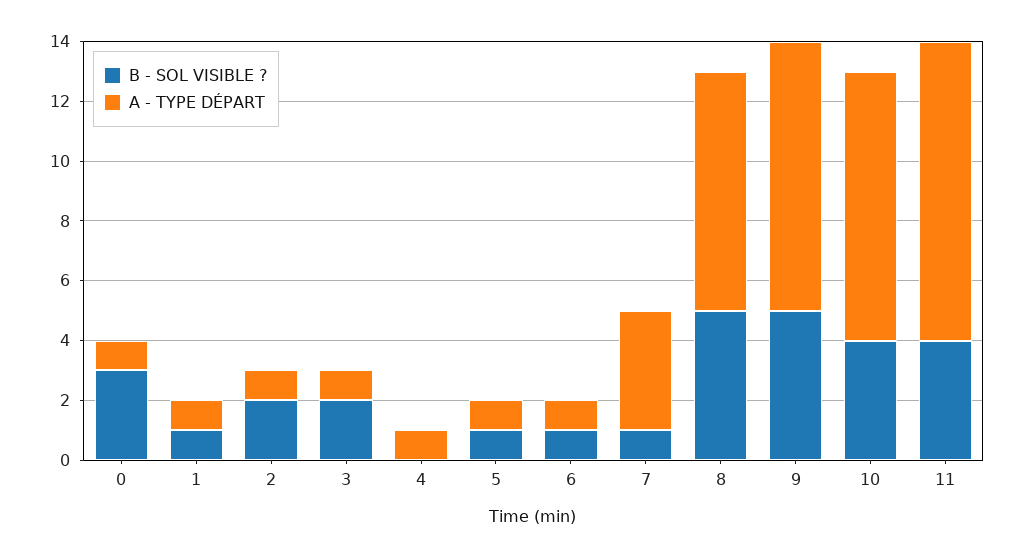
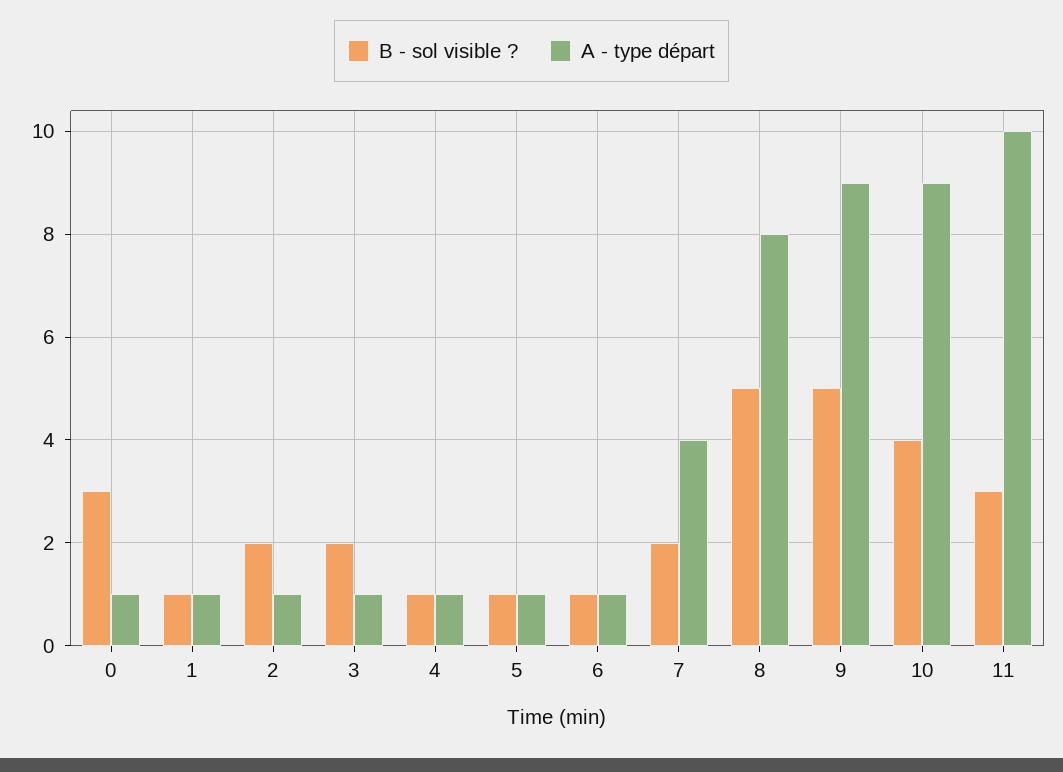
B - SOL VISIBLE ?, 4: 0 -> 1
B - SOL VISIBLE ?, 7: 1 -> 2
B - SOL VISIBLE ?, 11: 4 -> 3

